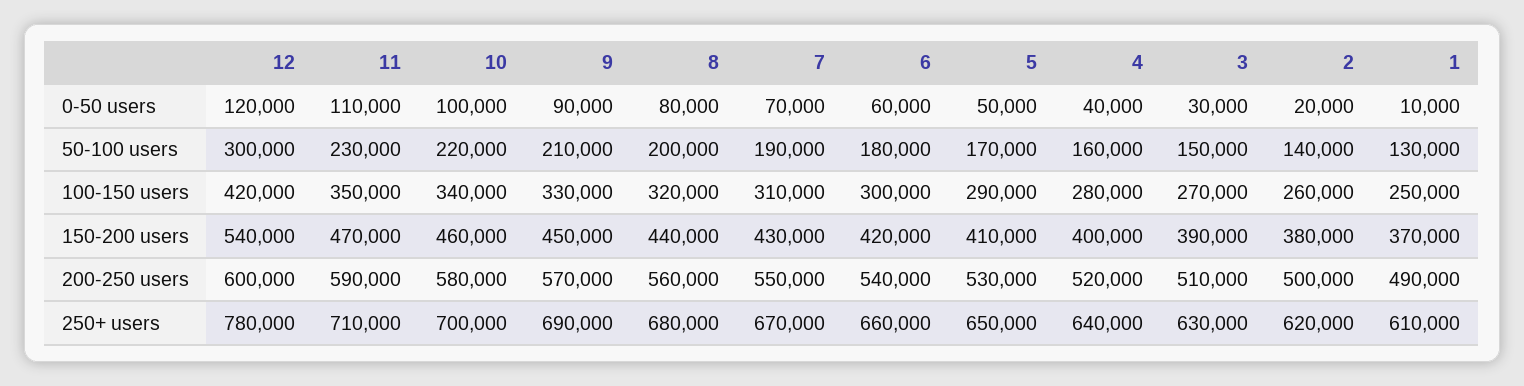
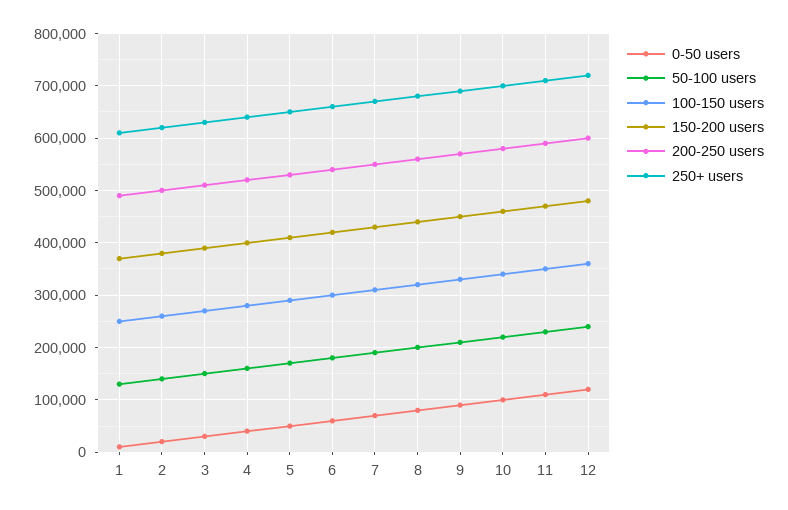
50-100 users, 12: 300000 -> 240000
100-150 users, 12: 420000 -> 360000
150-200 users, 12: 540000 -> 480000
250+ users, 12: 780000 -> 720000

